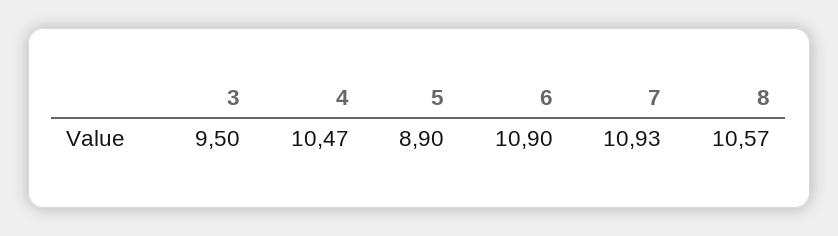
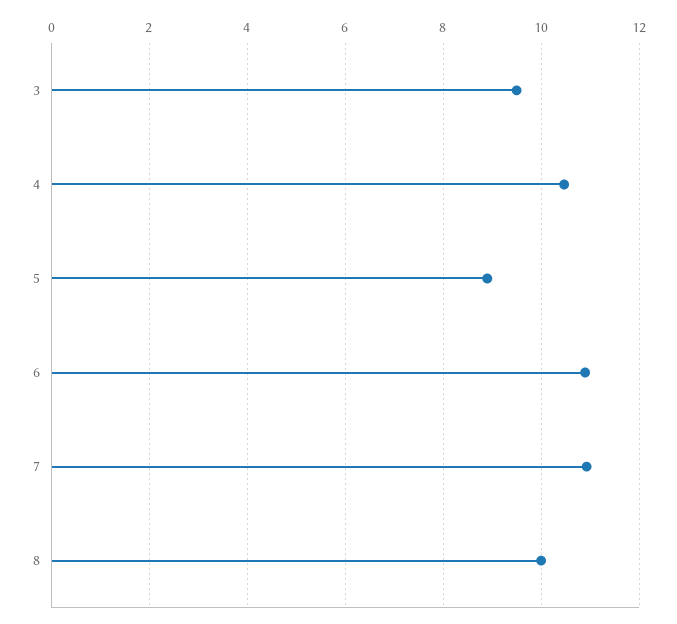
8: 10.57 -> 10

